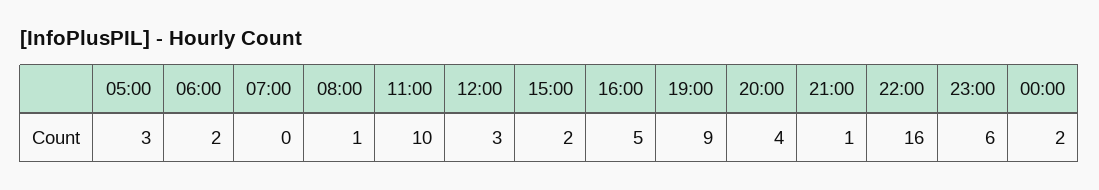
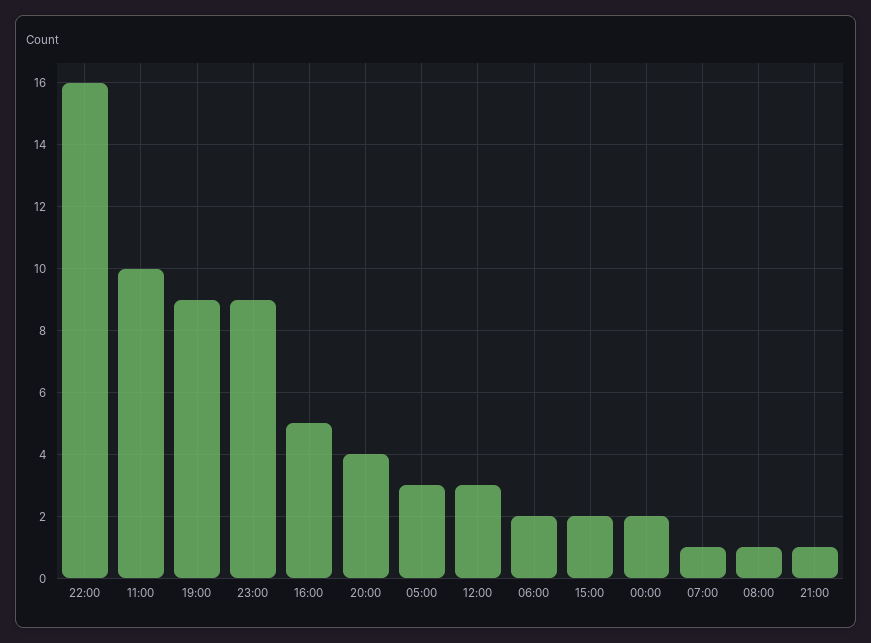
07:00: 0 -> 1
23:00: 6 -> 9

